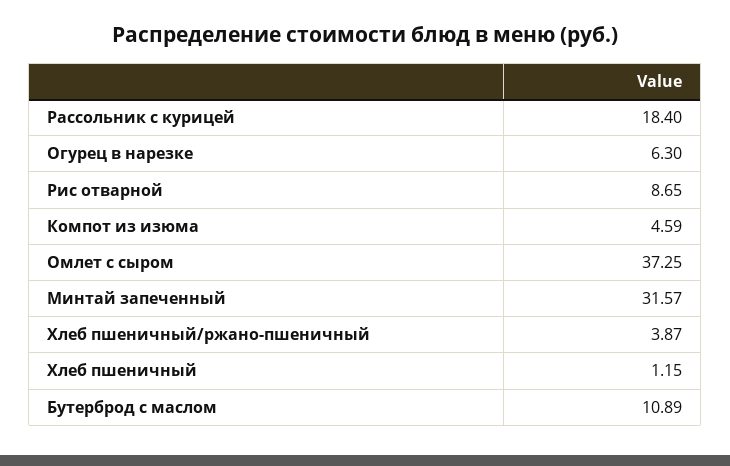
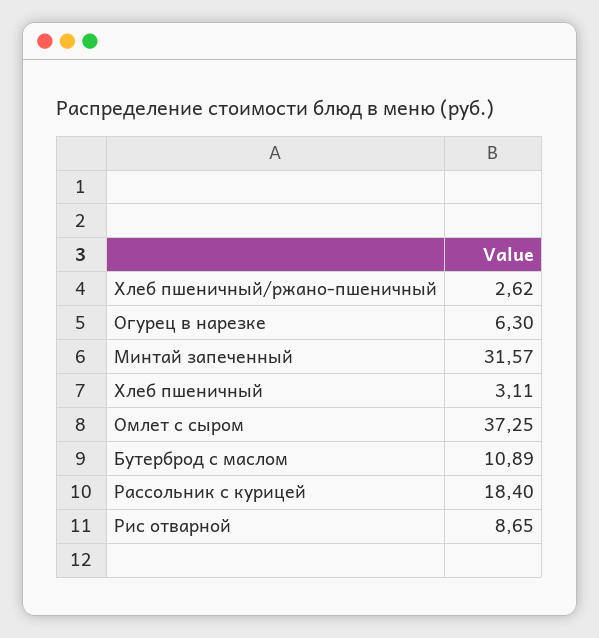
Компот из изюма: 4.59 -> none
Хлеб пшеничный/ржано-пшеничный: 3.87 -> 2.62
Хлеб пшеничный: 1.15 -> 3.11

